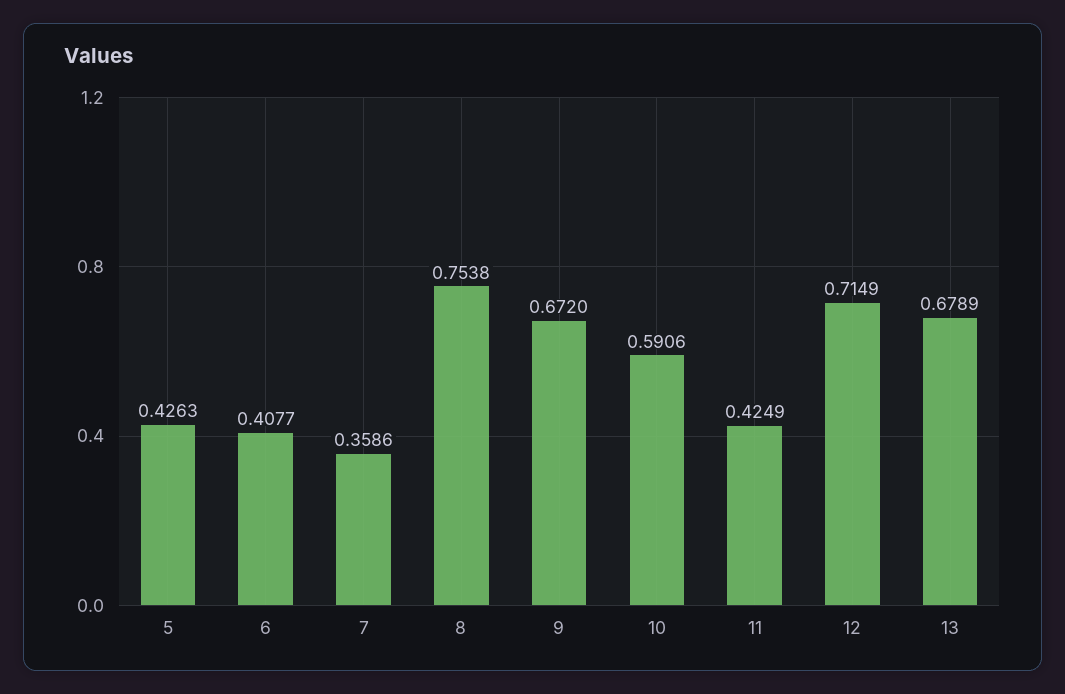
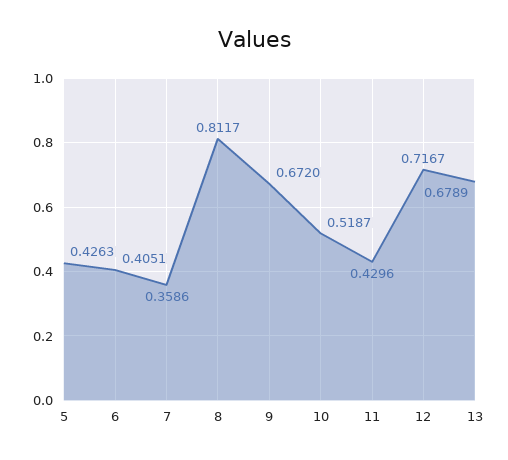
6: 0.4077 -> 0.4051
8: 0.7538 -> 0.8117
10: 0.5906 -> 0.5187
11: 0.4249 -> 0.4296
12: 0.7149 -> 0.7167

